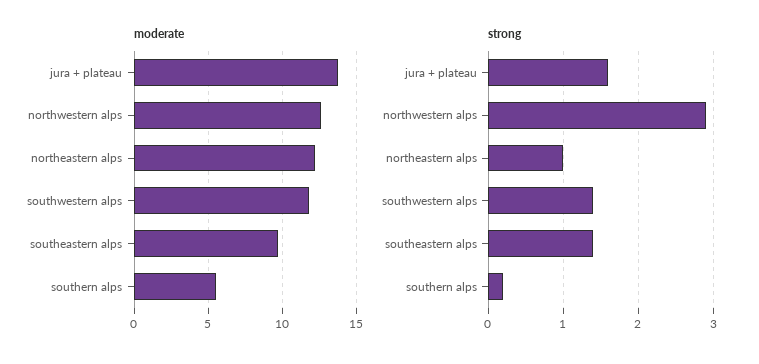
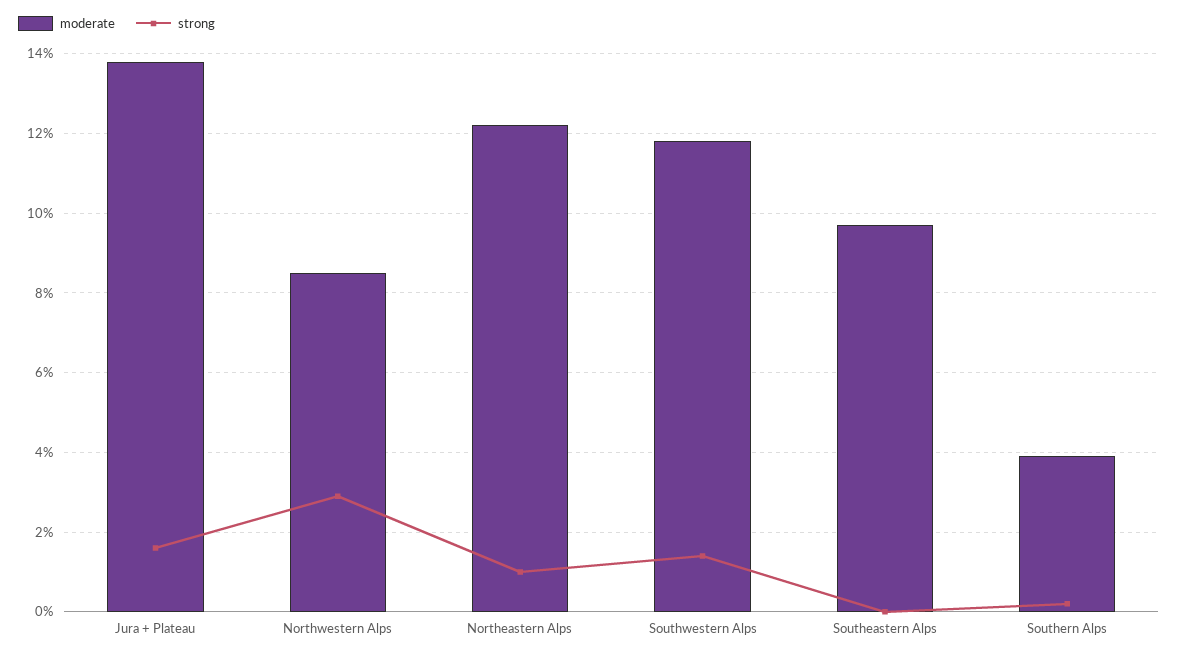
moderate, northwestern alps: 12.5 -> 8.5
moderate, southern alps: 5.5 -> 4
strong, southeastern alps: 1.4 -> 0

